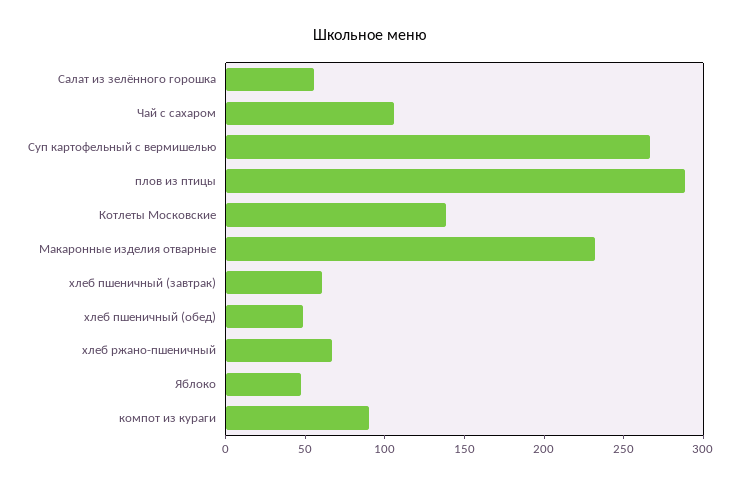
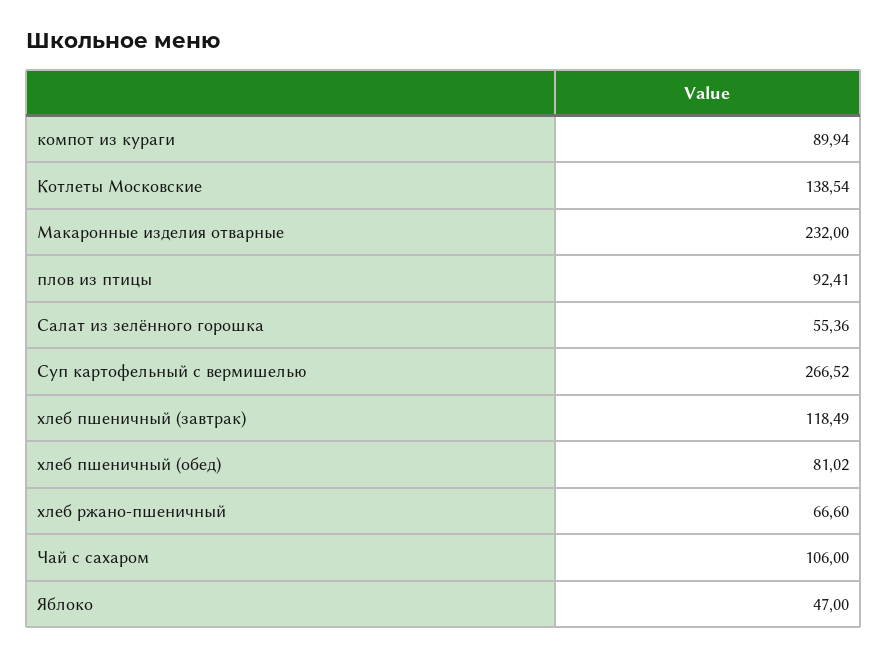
плов из птицы: 290 -> 92.41
хлеб пшеничный (завтрак): 60 -> 118.49
хлеб пшеничный (обед): 50 -> 81.02

